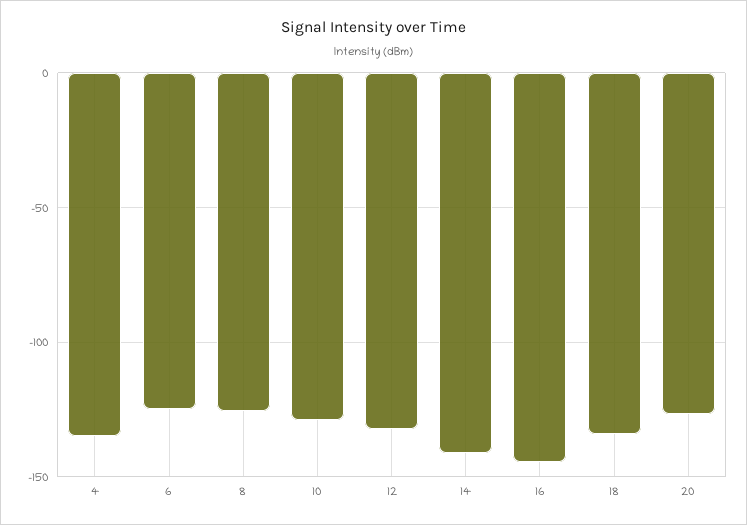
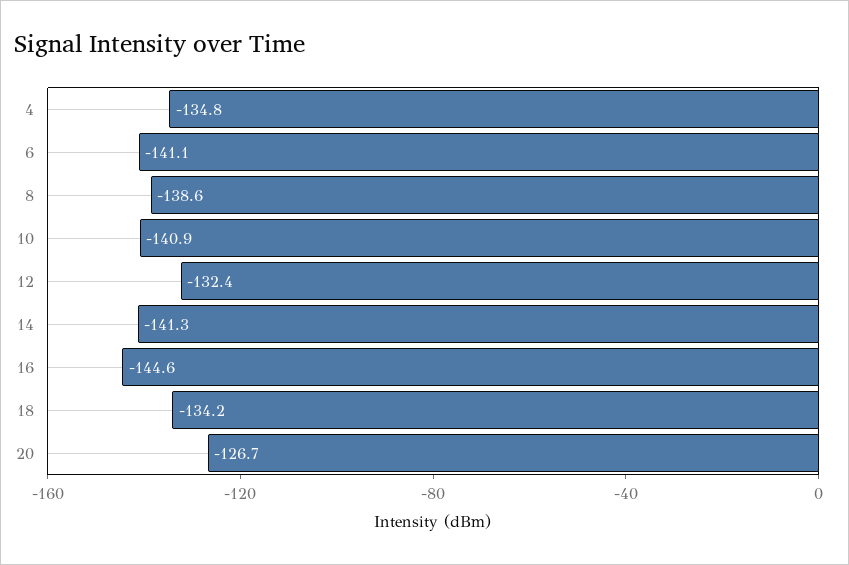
6: -125 -> -141.1
8: -125 -> -138.6
10: -130 -> -140.9

